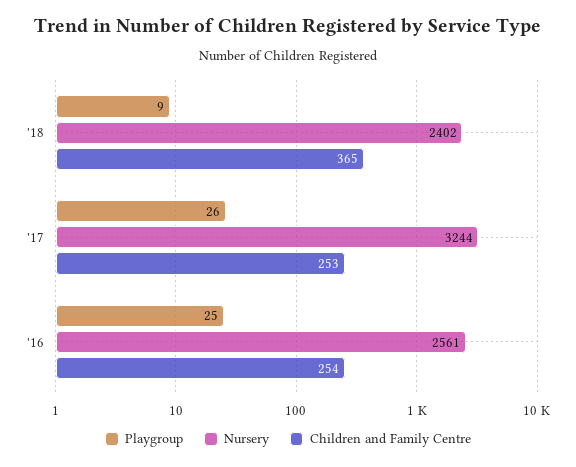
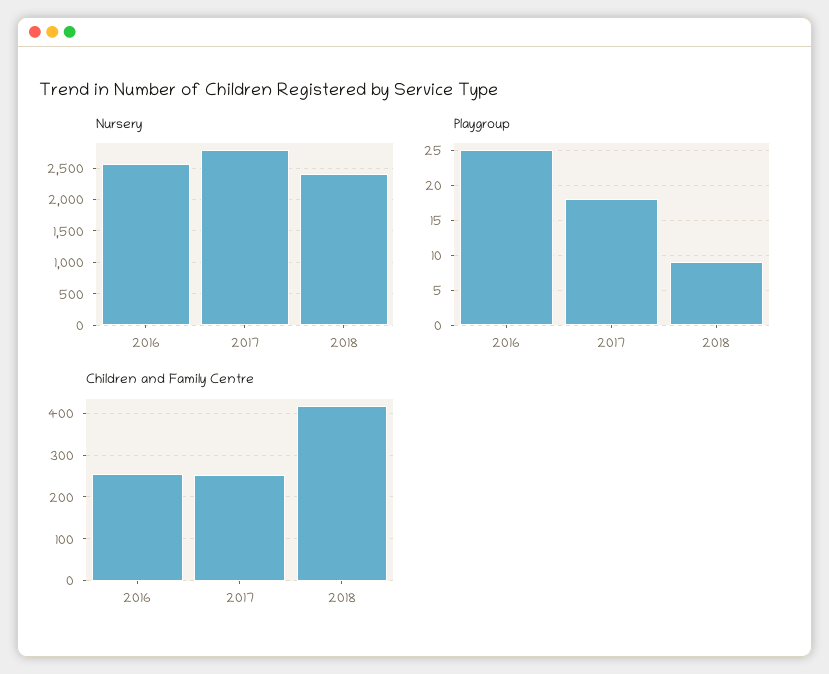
Children and Family Centre, '18: 365 -> 420
Playgroup, '17: 26 -> 18
Nursery, '17: 3244 -> 2800

